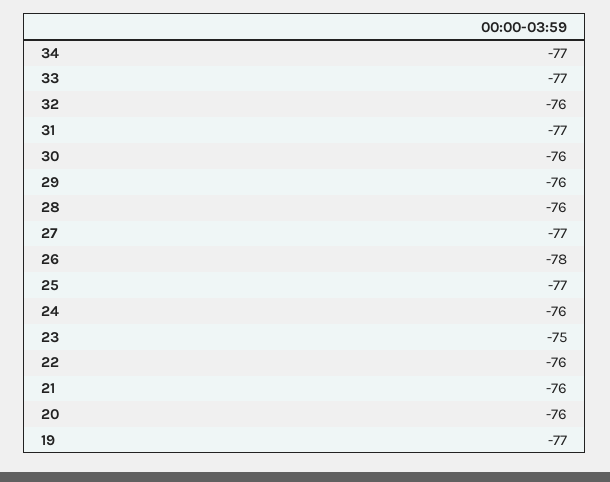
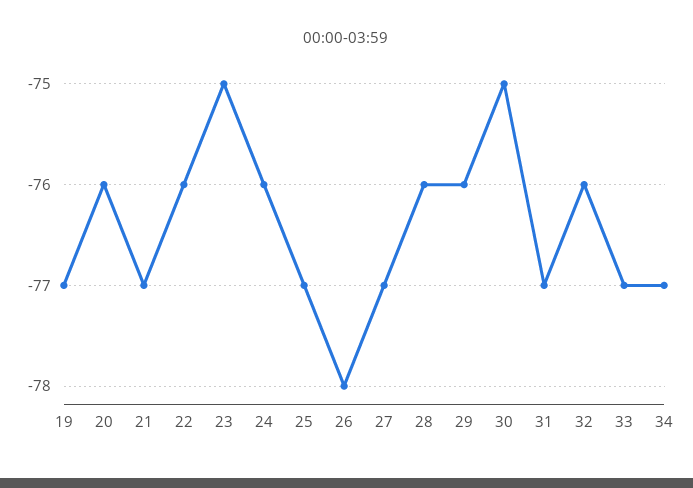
30: -76 -> -75
21: -76 -> -77

